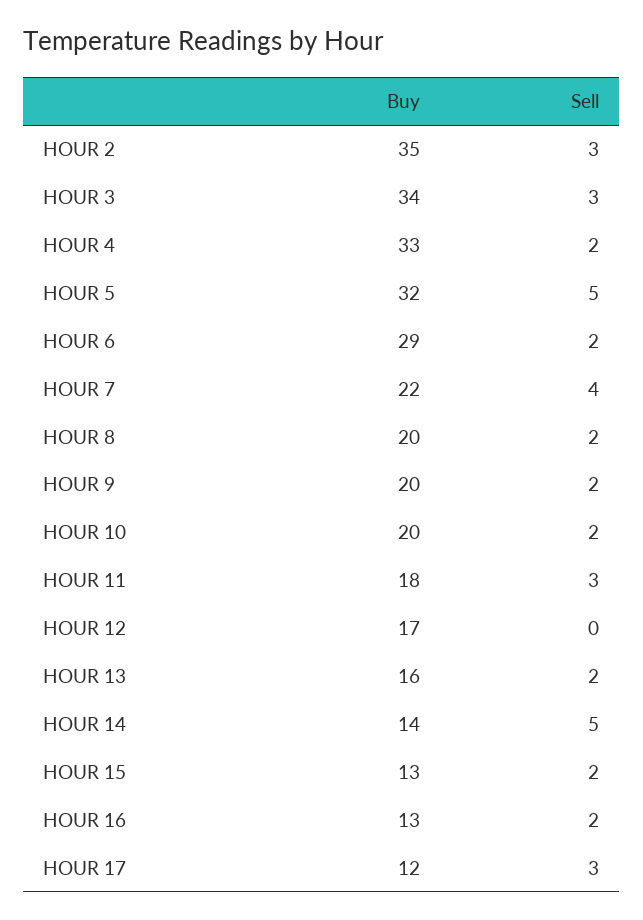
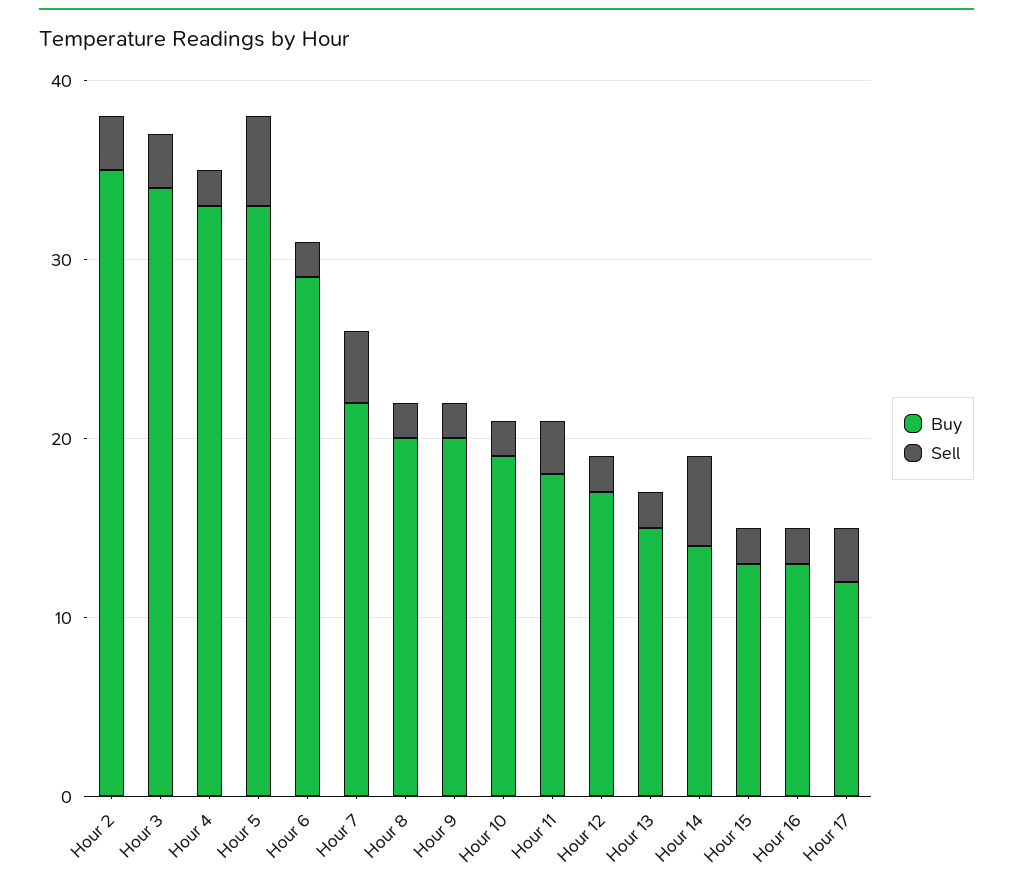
Buy, HOUR 5: 32 -> 33
Buy, HOUR 10: 20 -> 19
Sell, HOUR 12: 0 -> 2
Buy, HOUR 13: 16 -> 15

